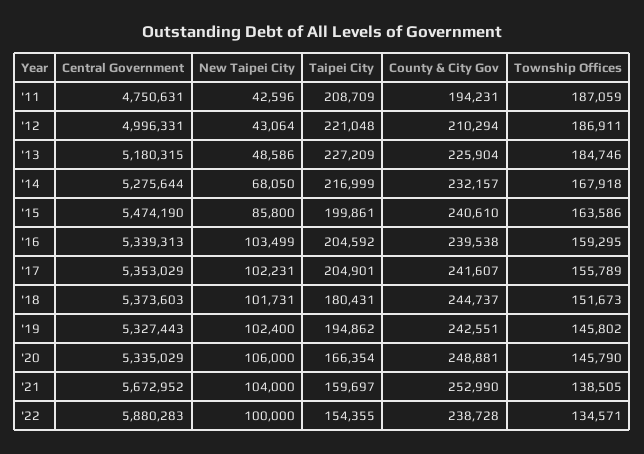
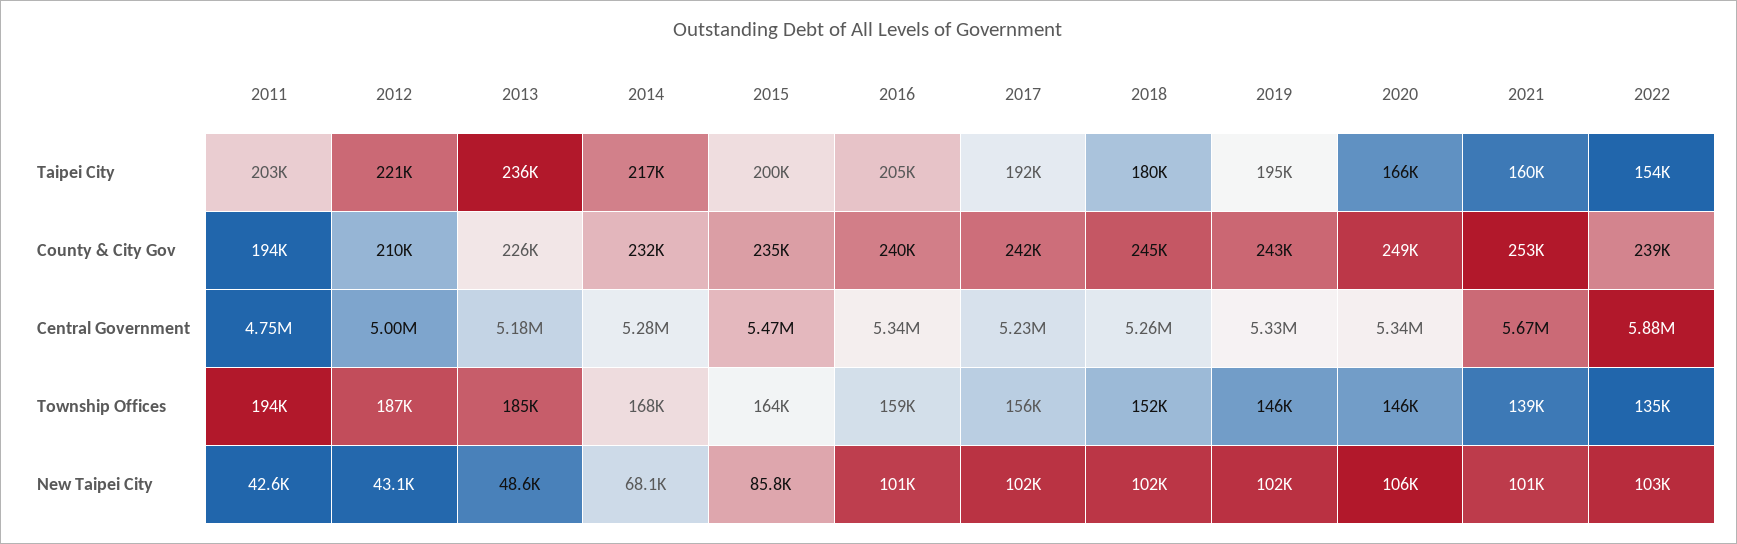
Taipei City, '11: 208709 -> 203000
Township Offices, '11: 187059 -> 194000
Taipei City, '13: 227209 -> 236000
County & City Gov, '15: 240610 -> 235000
New Taipei City, '16: 103499 -> 101000
Central Government, '17: 5353029 -> 5230000
Taipei City, '17: 204901 -> 192000
Central Government, '18: 5373603 -> 5260000
New Taipei City, '21: 104000 -> 101000
New Taipei City, '22: 100000 -> 103000

